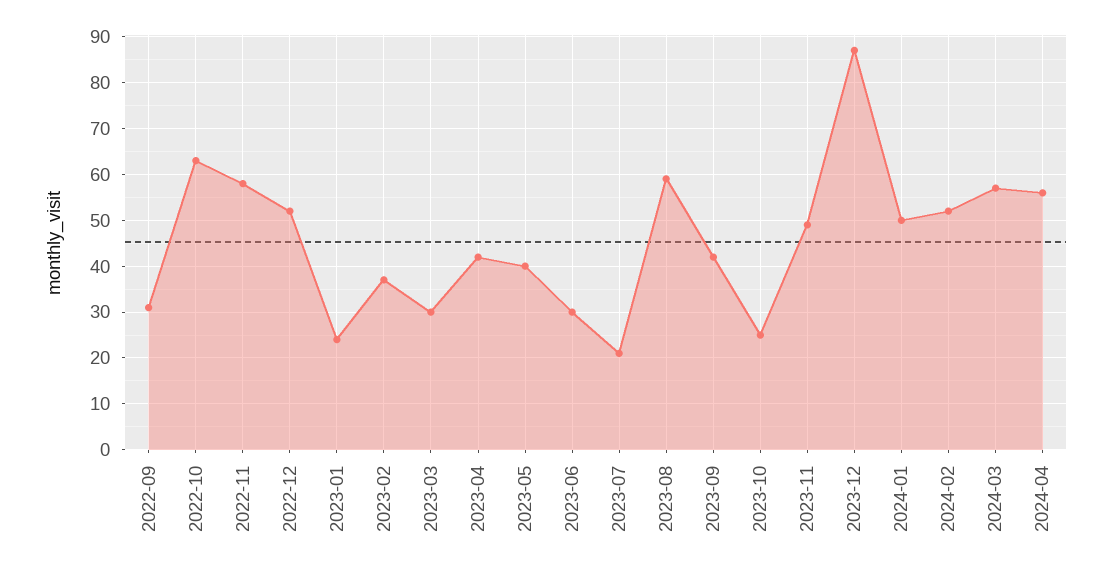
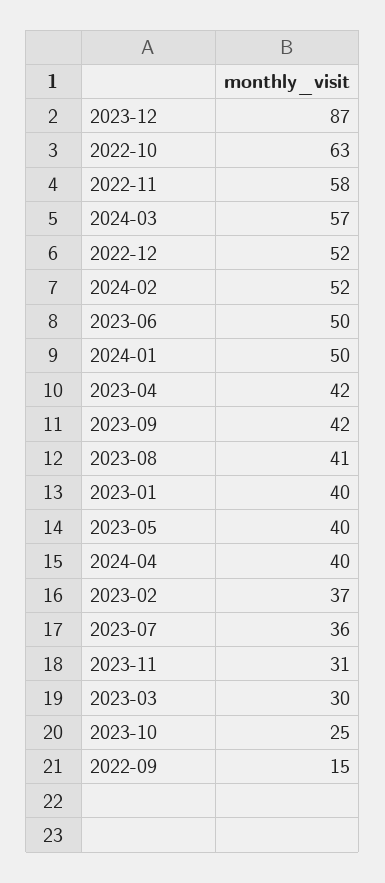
2022-09: 30 -> 15
2023-01: 25 -> 40
2023-06: 30 -> 50
2023-07: 20 -> 36
2023-08: 60 -> 41
2023-11: 50 -> 31
2024-04: 55 -> 40

